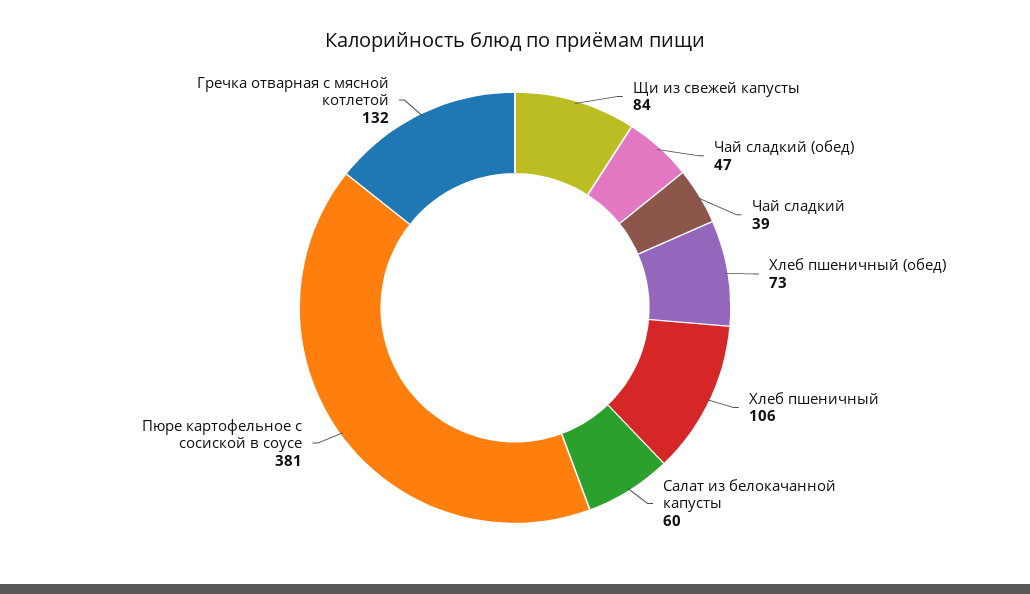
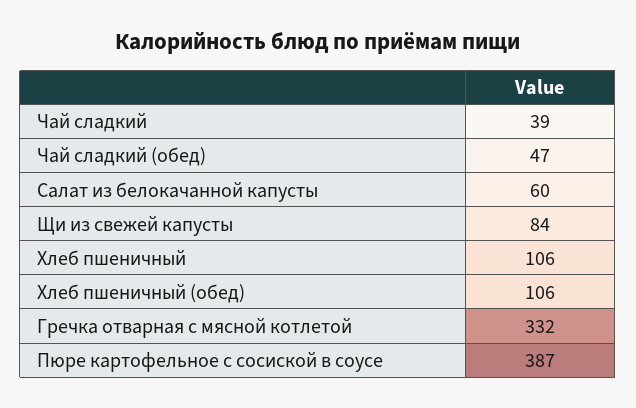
Хлеб пшеничный (обед): 73 -> 106
Пюре картофельное с сосиской в соусе: 381 -> 387
Гречка отварная с мясной котлетой: 132 -> 332

